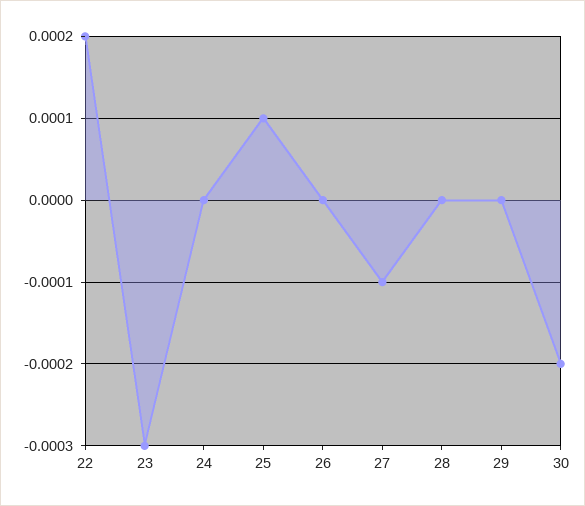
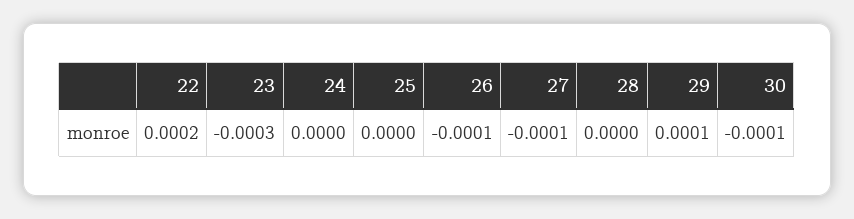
25: 0.0001 -> 0
26: 0 -> -0.0001
29: 0 -> 0.0001
30: -0.0002 -> -0.0001

